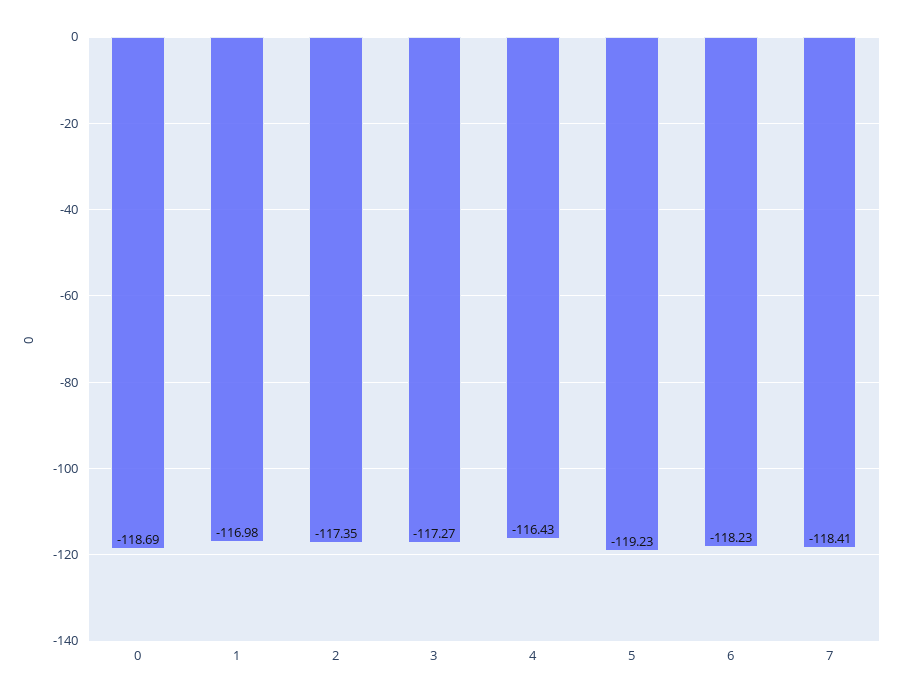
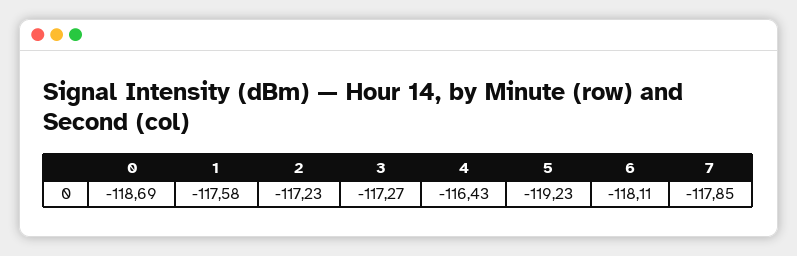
1: -116.98 -> -117.58
2: -117.35 -> -117.23
6: -118.23 -> -118.11
7: -118.41 -> -117.85

